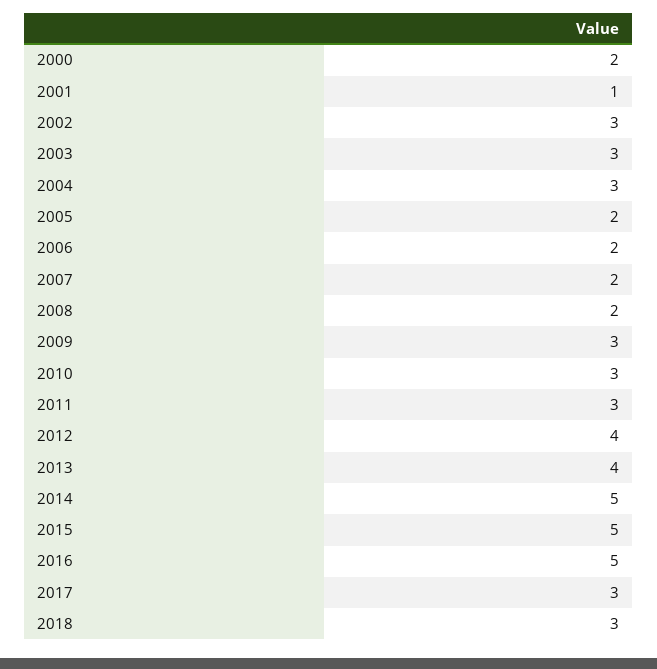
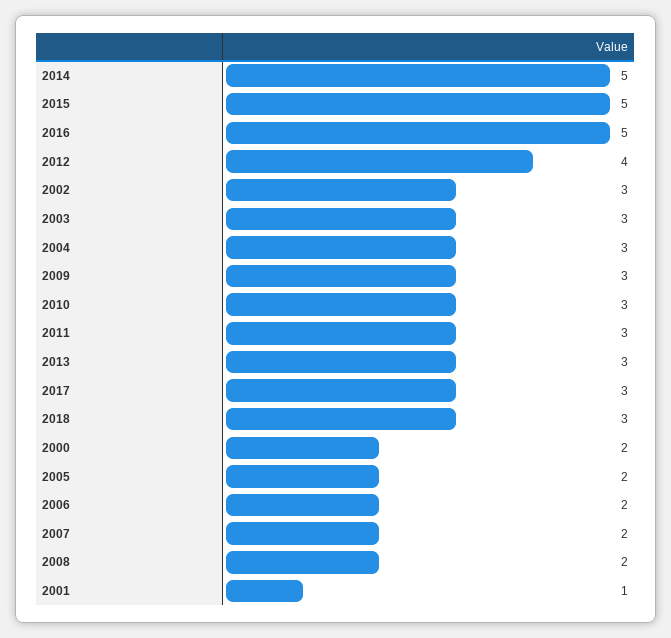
2013: 4 -> 3

